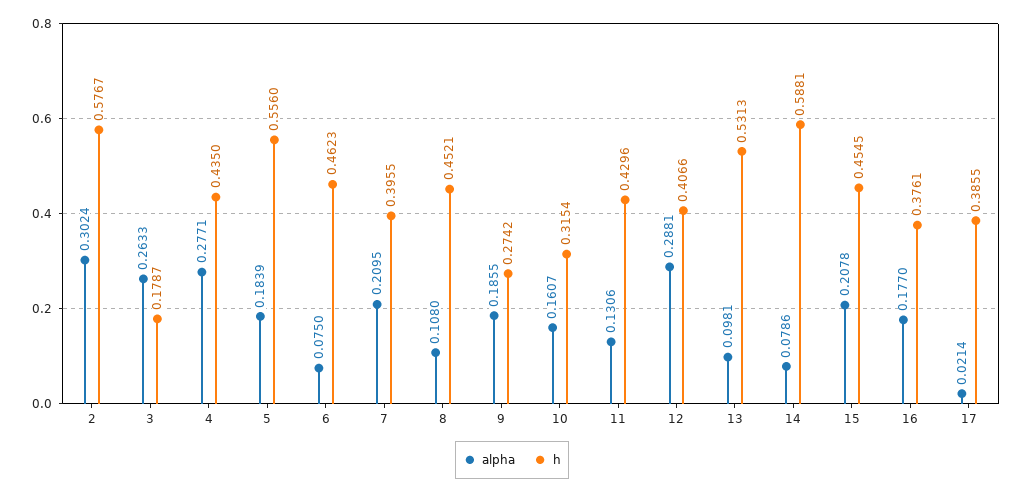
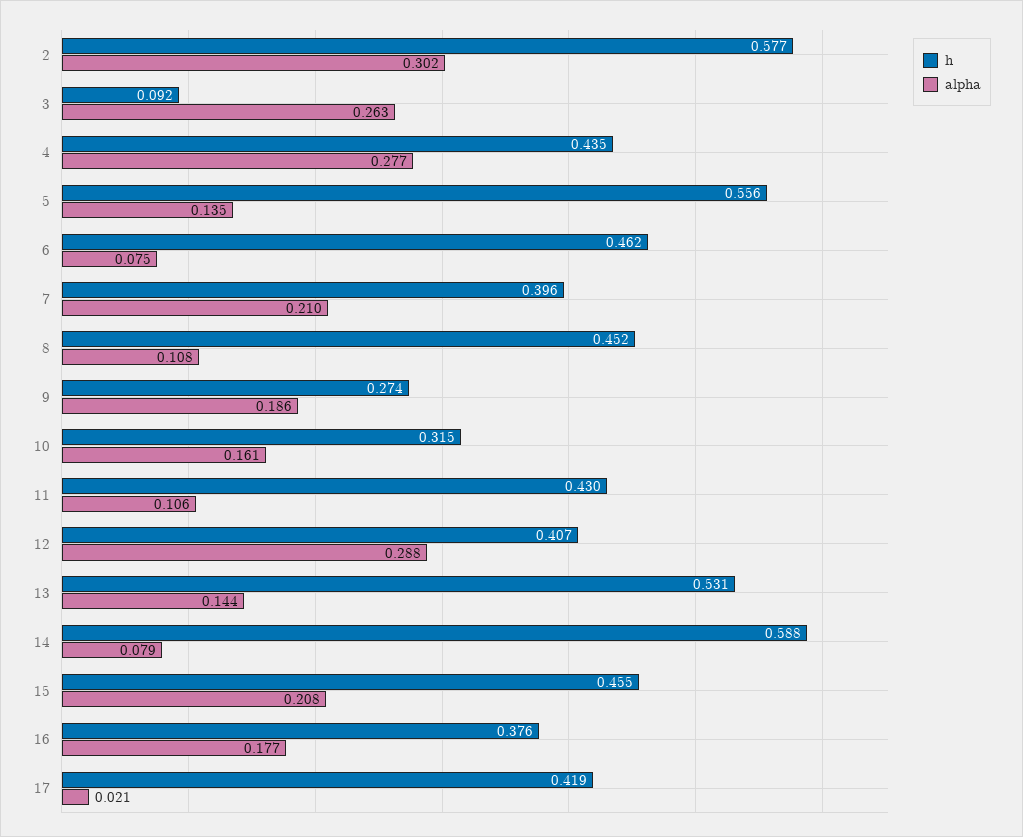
h, 3: 0.1787 -> 0.092
alpha, 5: 0.1839 -> 0.135
alpha, 11: 0.1306 -> 0.106
alpha, 13: 0.0981 -> 0.144
h, 17: 0.3855 -> 0.419

